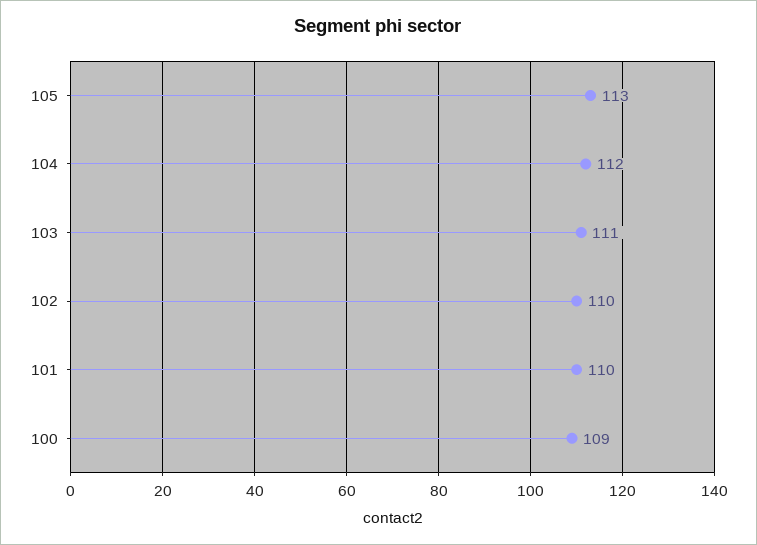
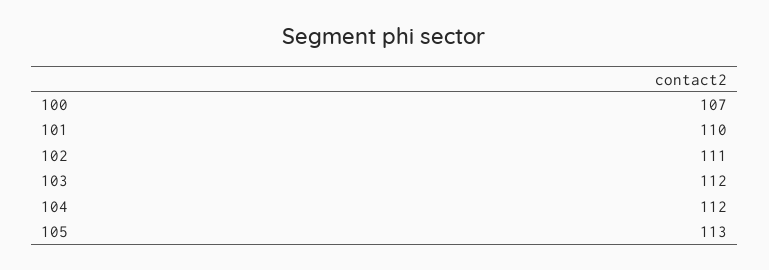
103: 111 -> 112
102: 110 -> 111
100: 109 -> 107

